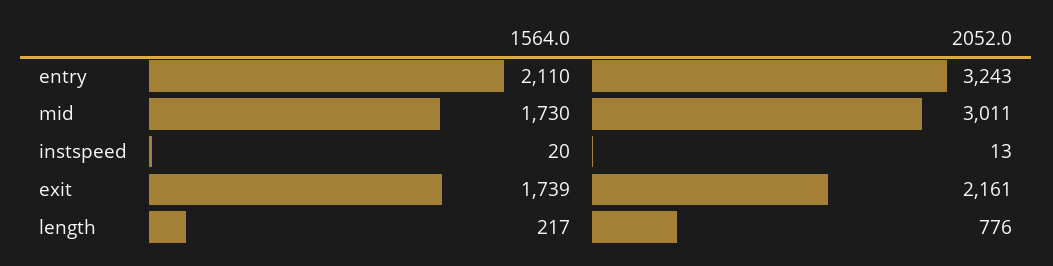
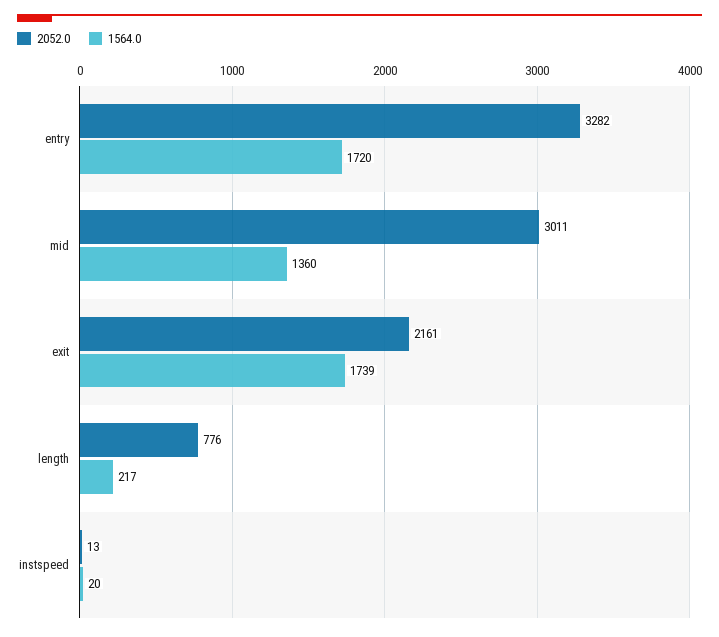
1564.0, entry: 2110 -> 1720
2052.0, entry: 3243 -> 3282
1564.0, mid: 1730 -> 1360

